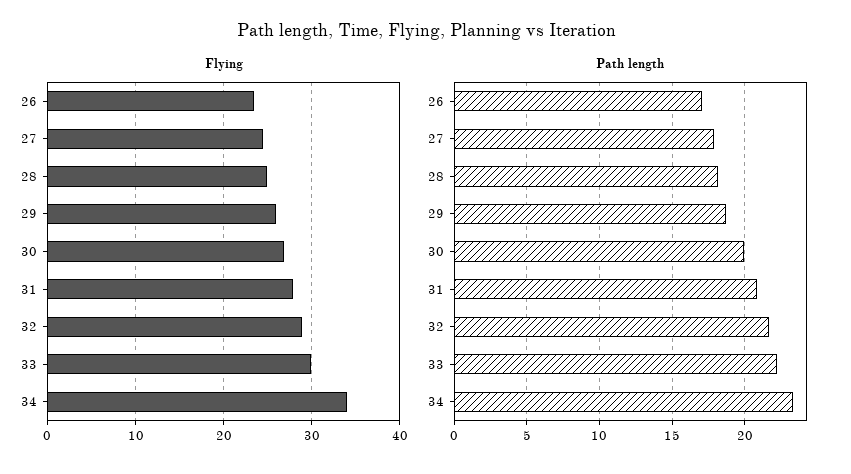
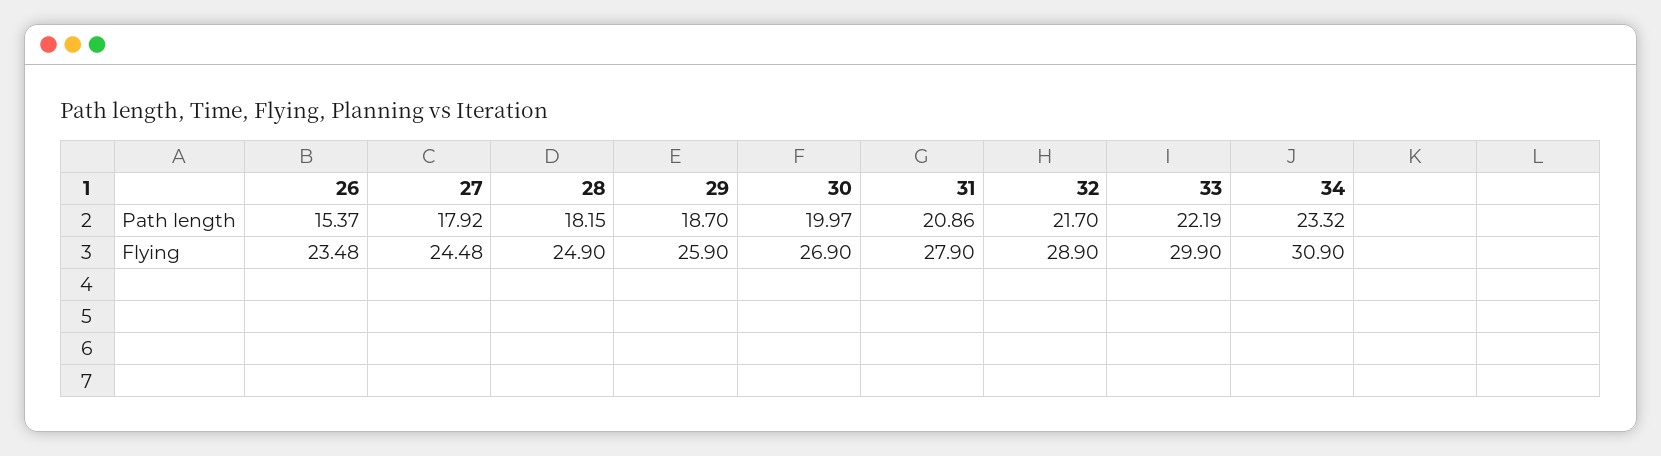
Flying, 34: 34 -> 30.9
Path length, 26: 17 -> 15.37

